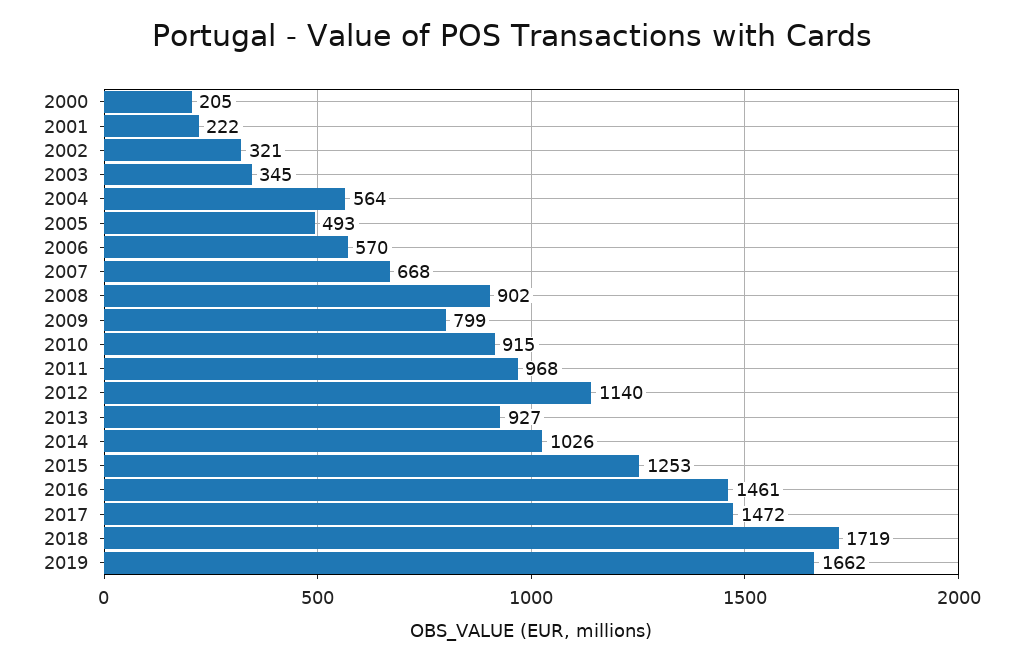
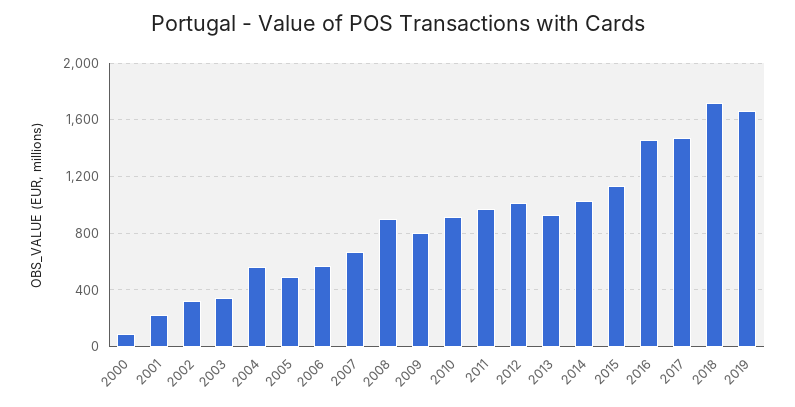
2000: 205 -> 100
2012: 1140 -> 1000
2015: 1253 -> 1150

